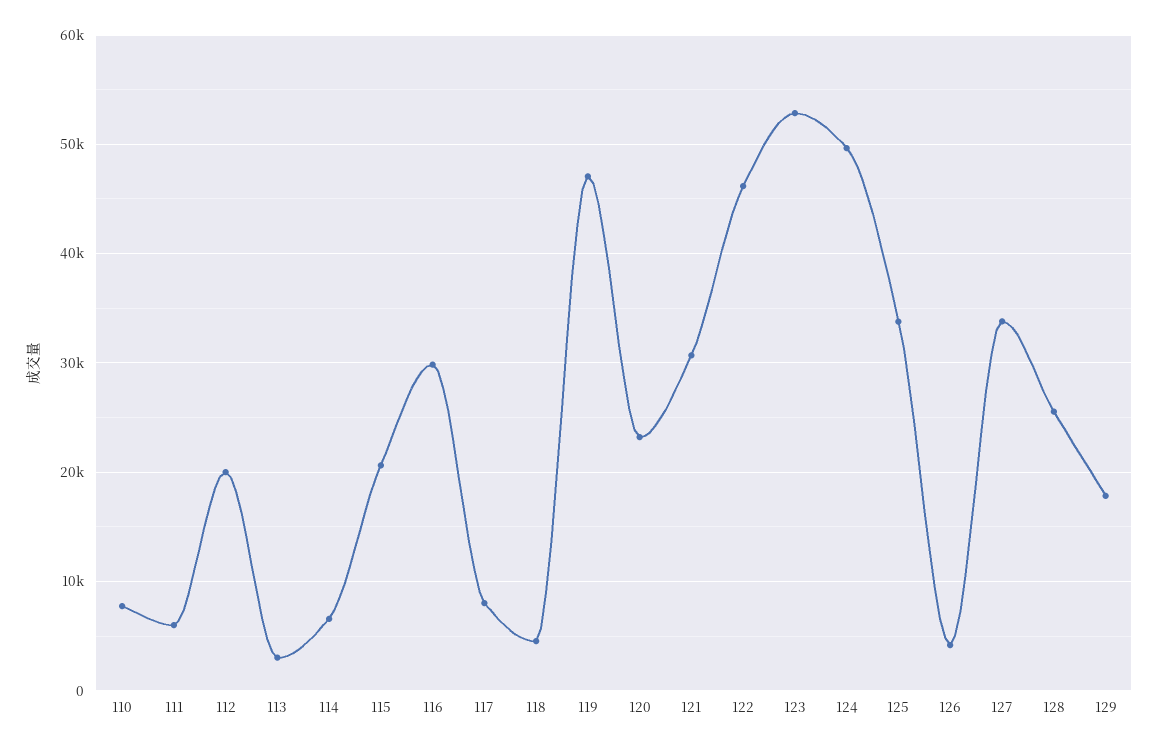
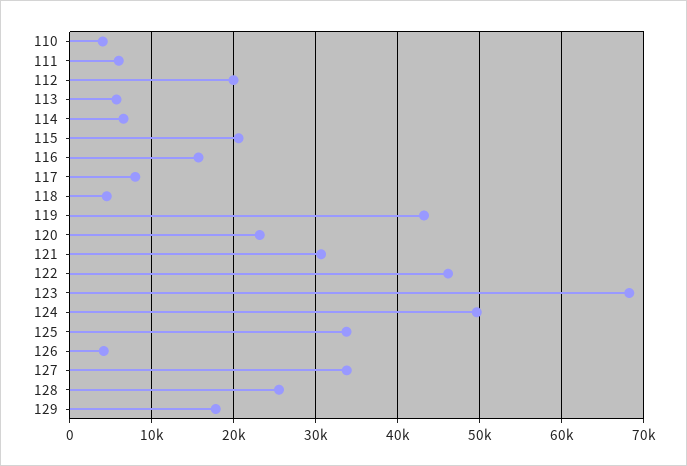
110: 8000 -> 4000
113: 3000 -> 6000
116: 30000 -> 16000
119: 47000 -> 43000
123: 53000 -> 68000

